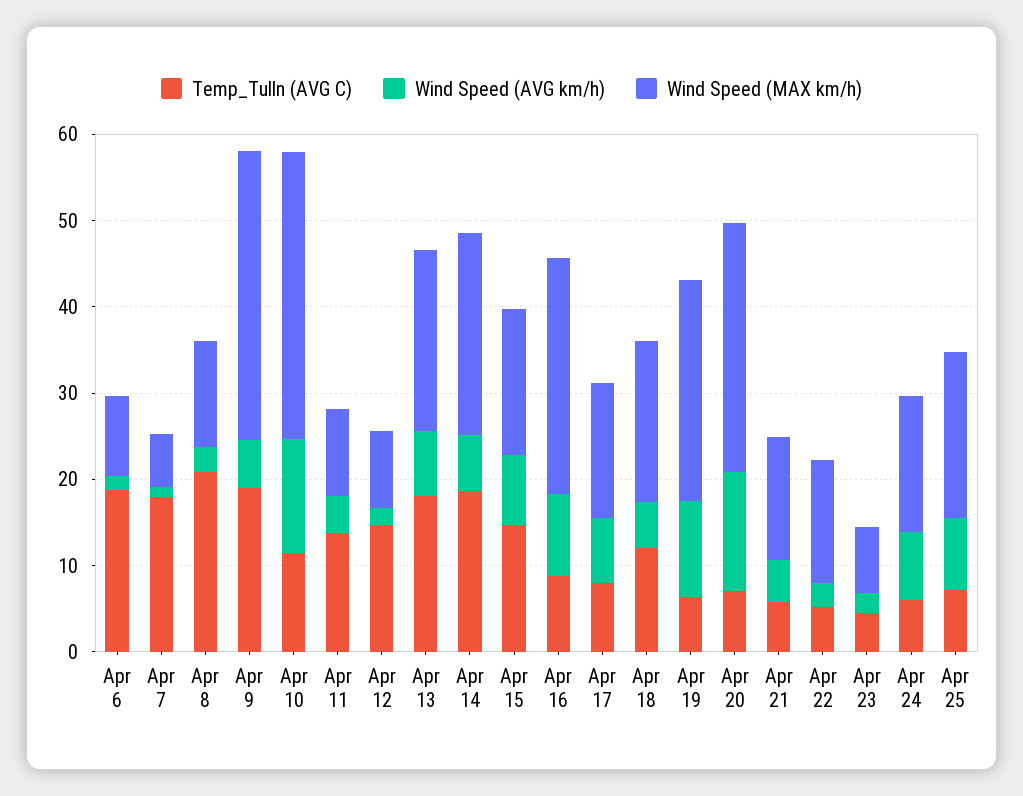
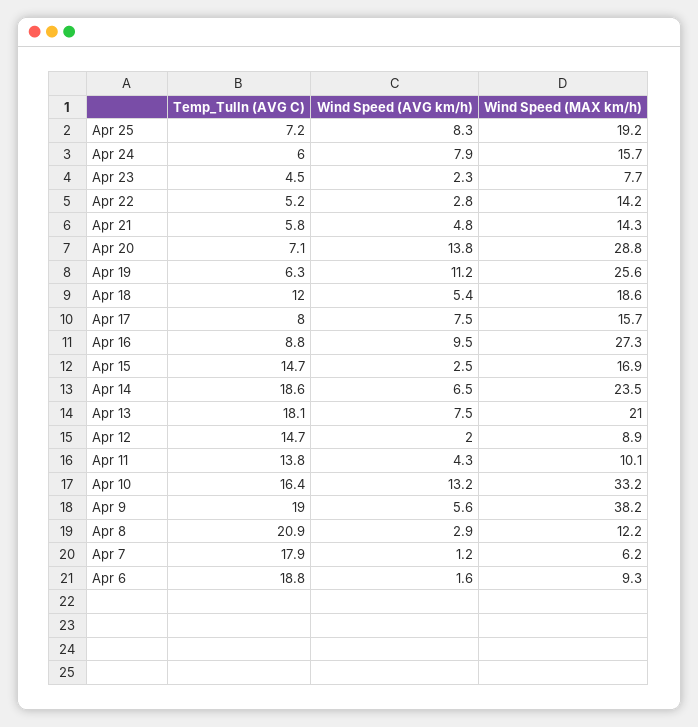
Wind Speed (MAX km/h), Apr 9: 34 -> 38.2
Temp_Tulln (AVG C), Apr 10: 12 -> 16.4
Wind Speed (AVG km/h), Apr 15: 8 -> 2.5

